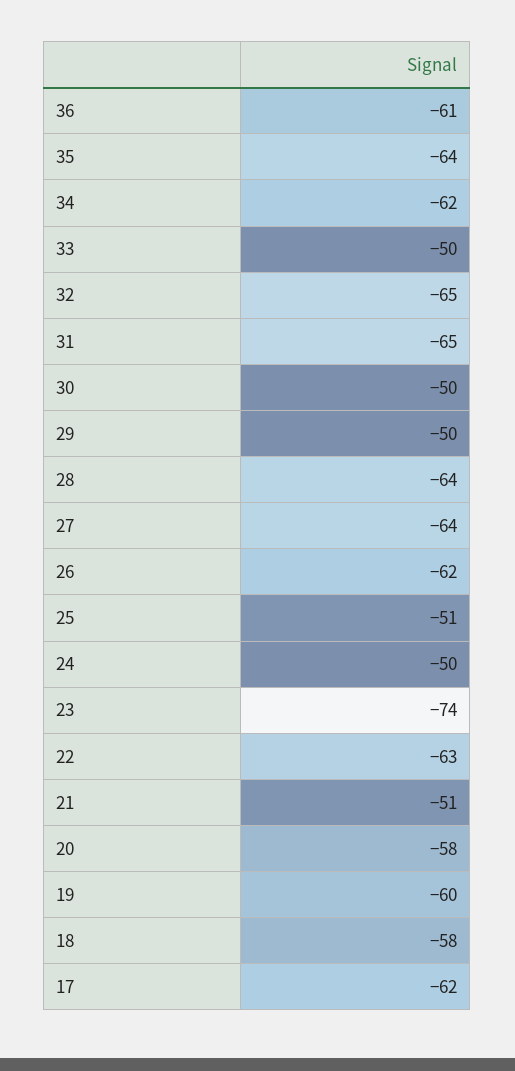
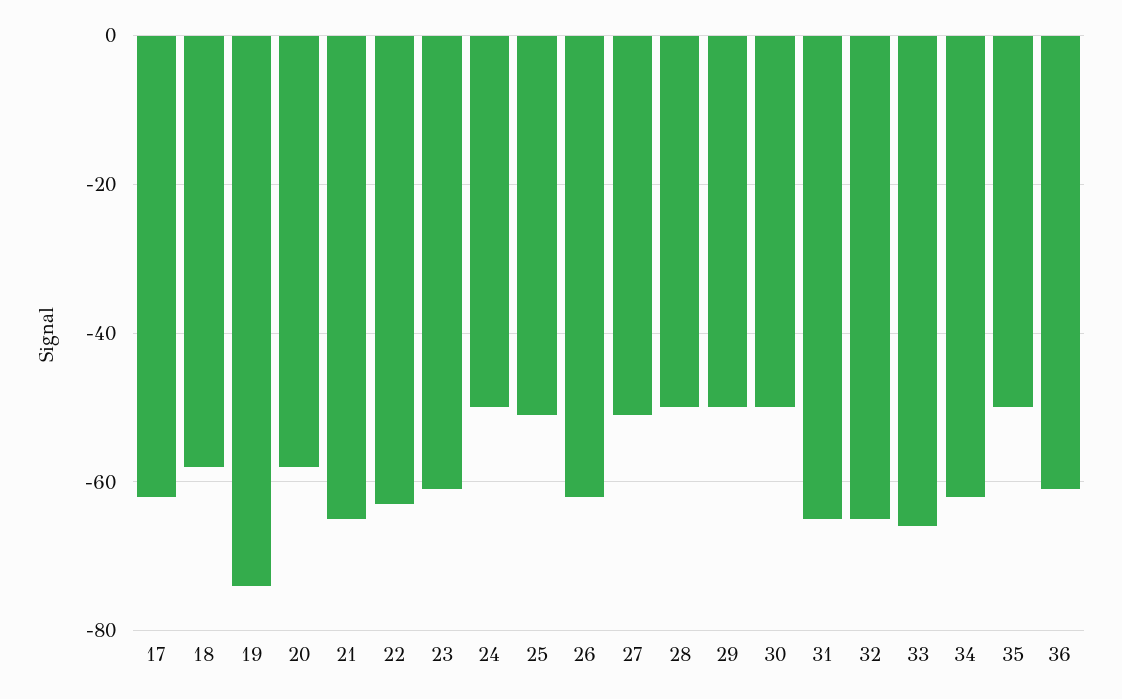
35: -64 -> -50
33: -50 -> -65
28: -64 -> -50
27: -64 -> -50
23: -74 -> -60
21: -51 -> -65
19: -60 -> -75

